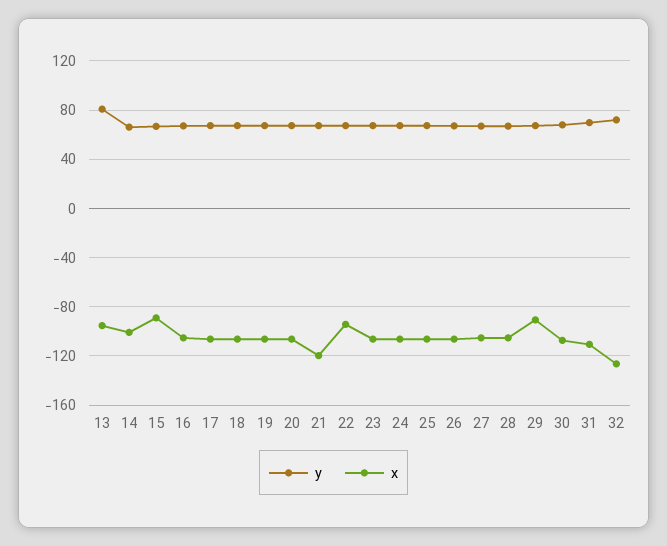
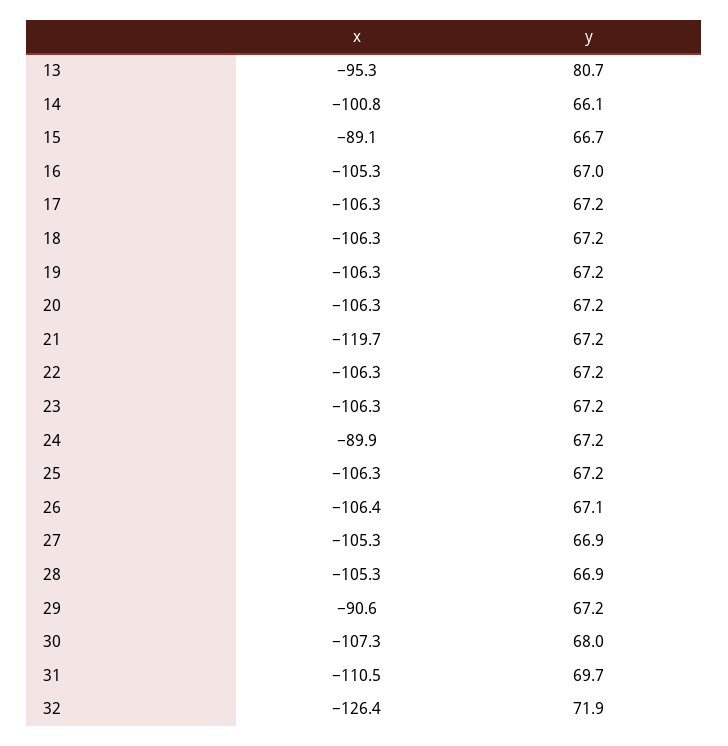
x, 22: -95 -> -106.3
x, 24: -105 -> -89.9

